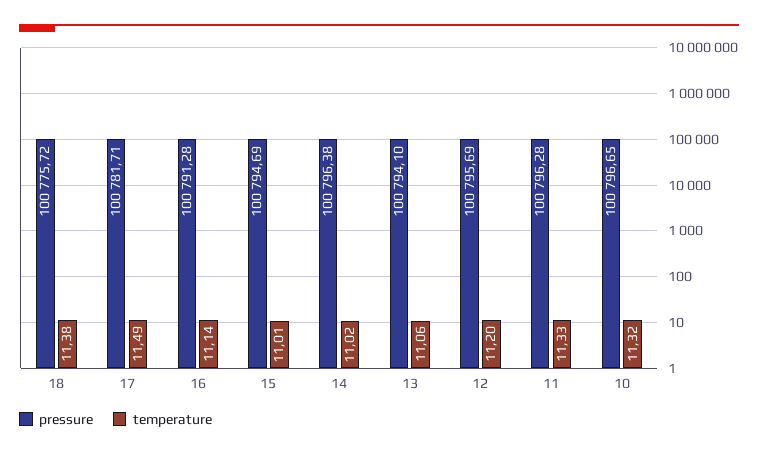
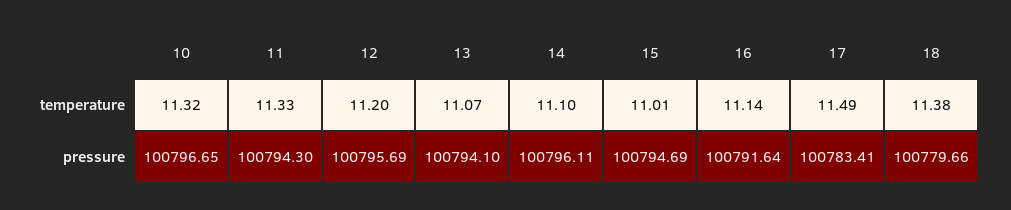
pressure, 18: 100775.72 -> 100779.66
pressure, 17: 100781.71 -> 100783.41
pressure, 16: 100791.28 -> 100791.64
pressure, 14: 100796.38 -> 100796.11
temperature, 14: 11.02 -> 11.1
temperature, 13: 11.06 -> 11.07
pressure, 11: 100796.28 -> 100794.3

